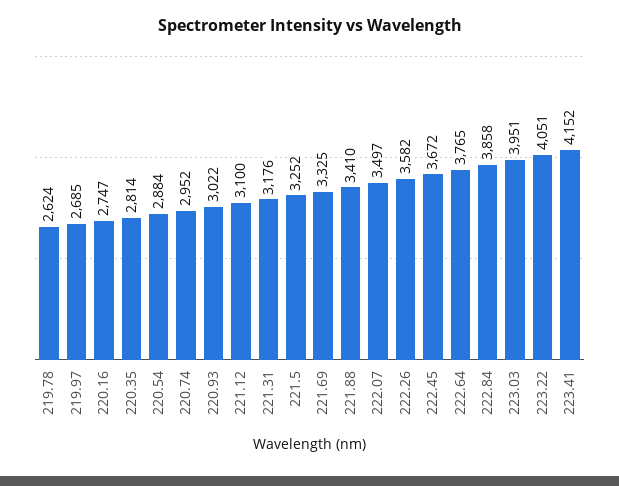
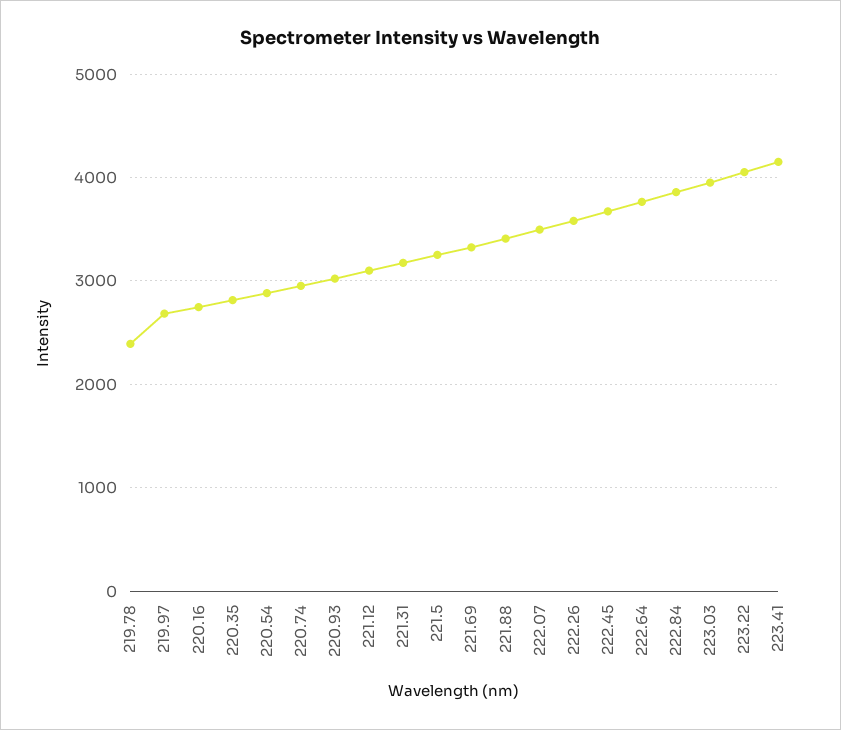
219.78: 2624 -> 2400

